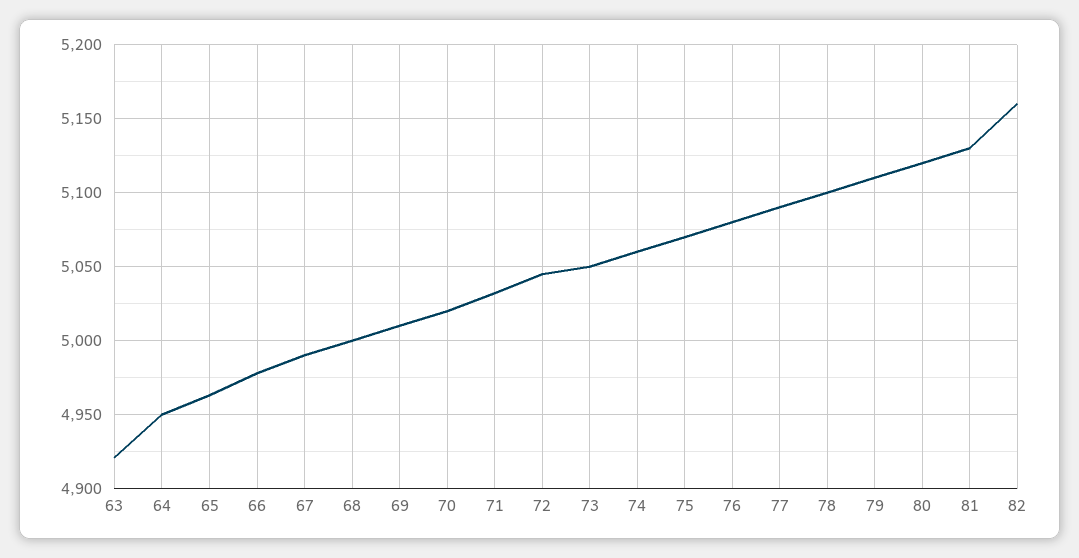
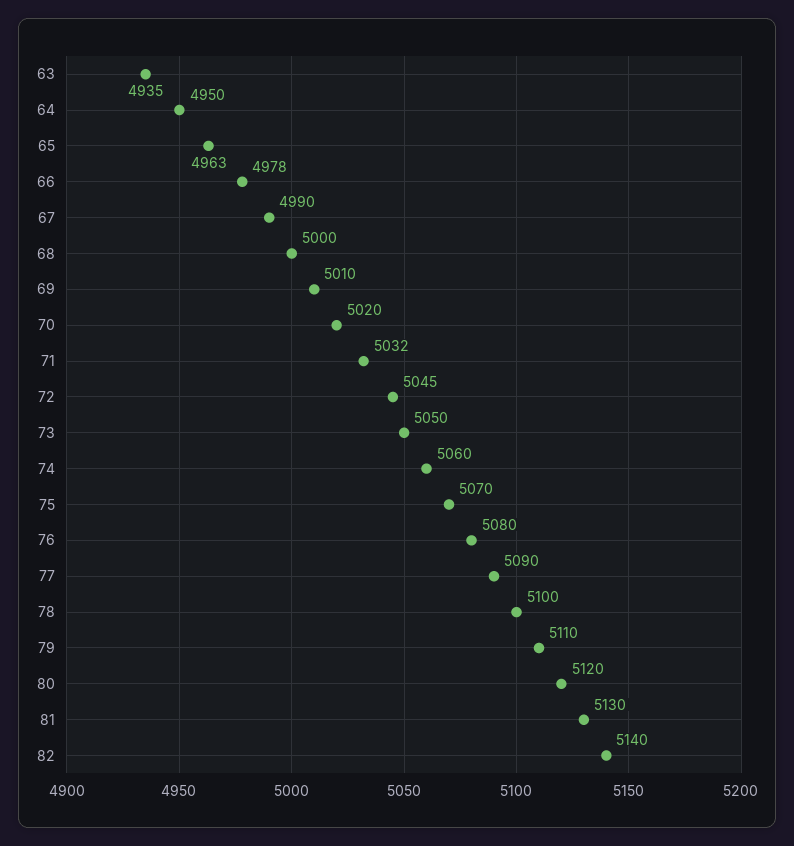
63: 4920 -> 4935
82: 5160 -> 5140

